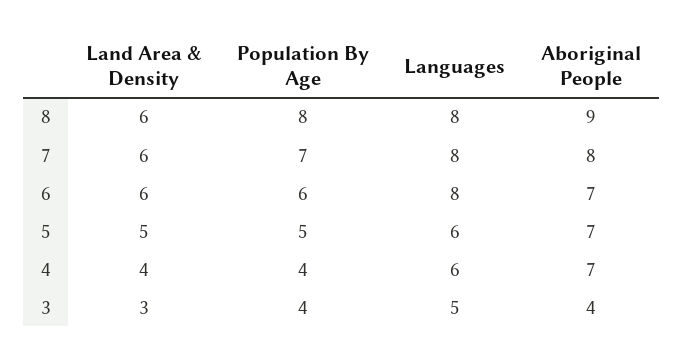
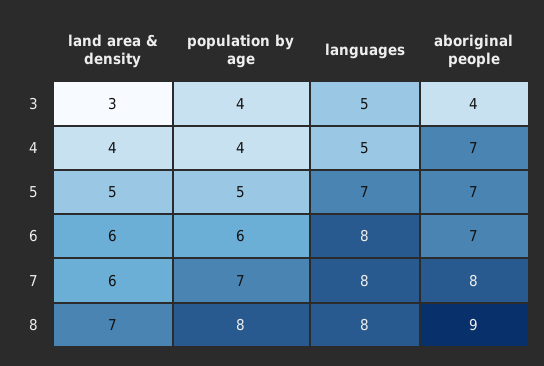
Land Area & Density, 8: 6 -> 7
Languages, 5: 6 -> 7
Languages, 4: 6 -> 5

